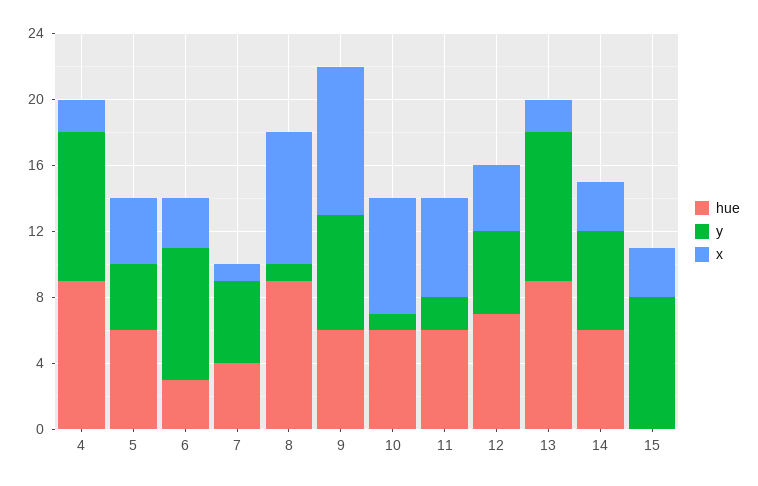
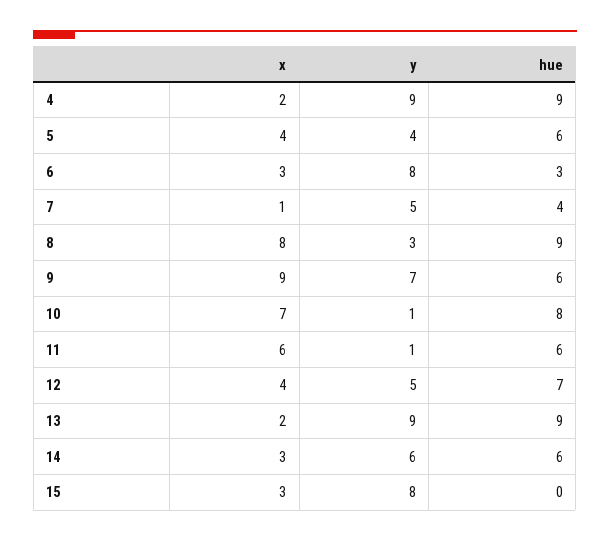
y, 8: 1 -> 3
hue, 10: 6 -> 8
y, 11: 2 -> 1

